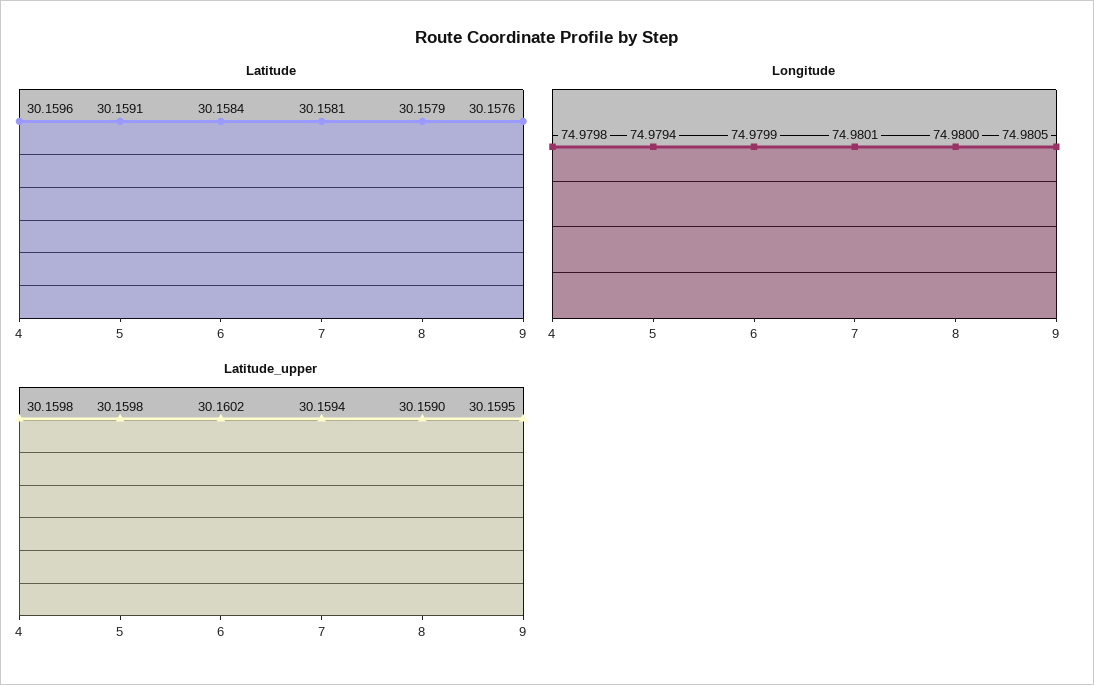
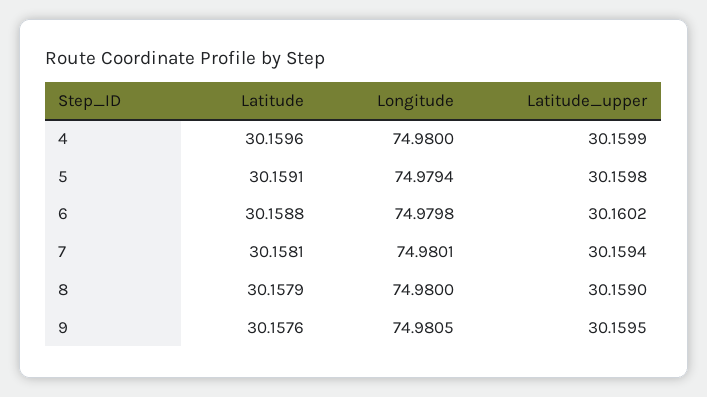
Latitude, 6: 30.1584 -> 30.1588
Longitude, 4: 74.9798 -> 74.98
Longitude, 6: 74.9799 -> 74.9798
Latitude_upper, 4: 30.1598 -> 30.1599

